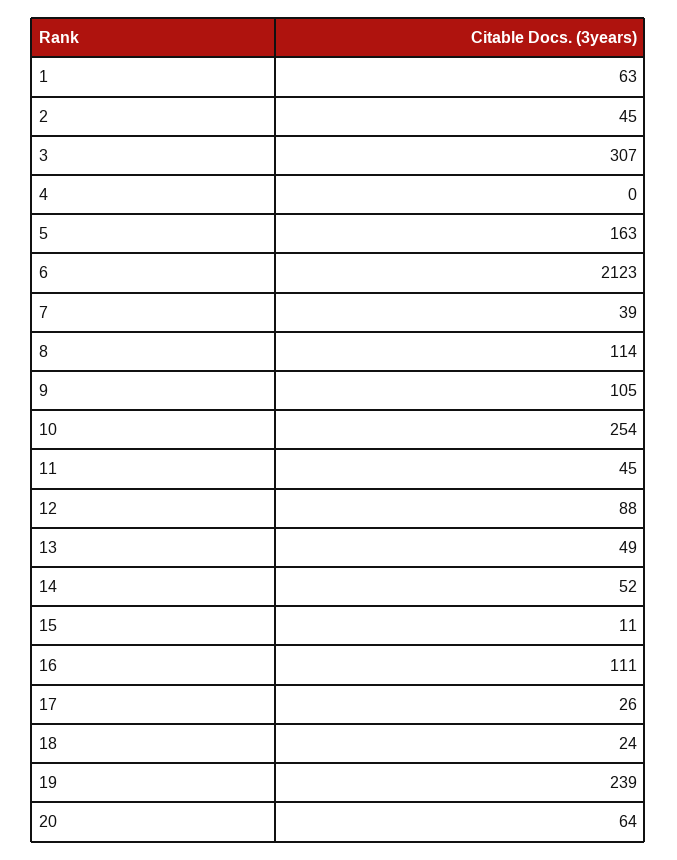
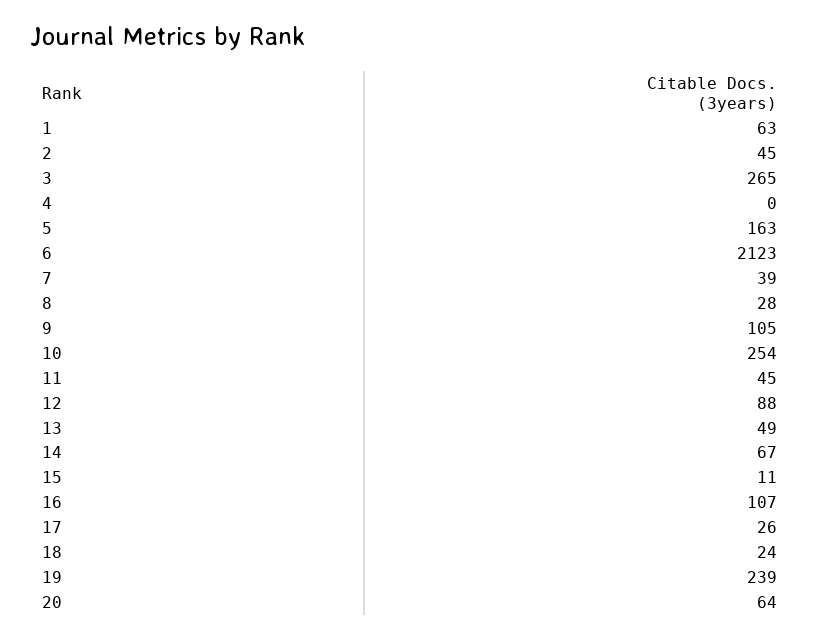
3: 307 -> 265
8: 114 -> 28
14: 52 -> 67
16: 111 -> 107

